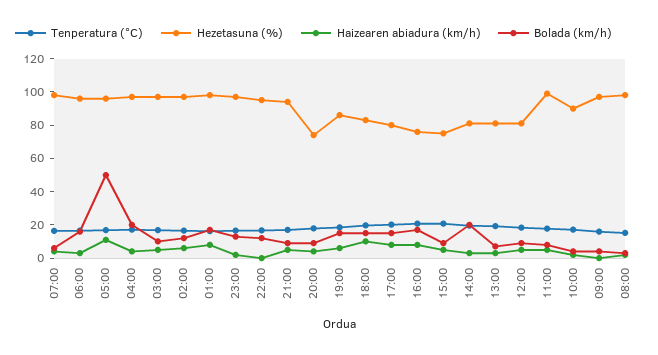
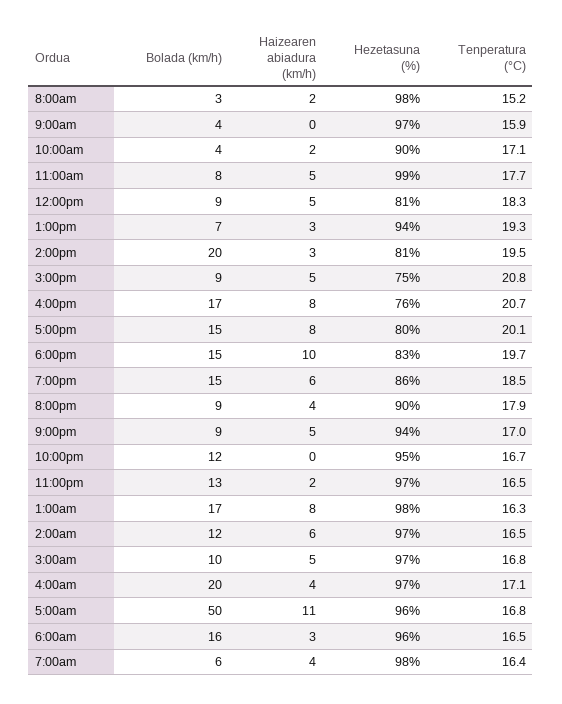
Hezetasuna (%), 20:00: 75 -> 90
Hezetasuna (%), 13:00: 80 -> 94

